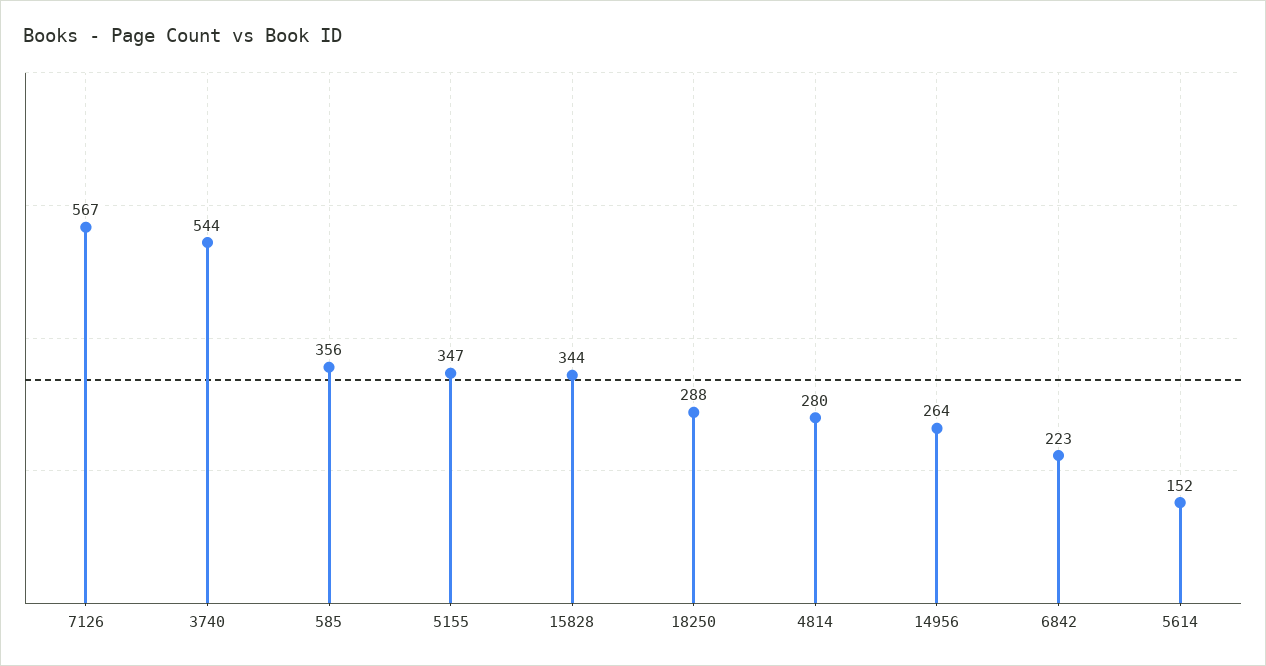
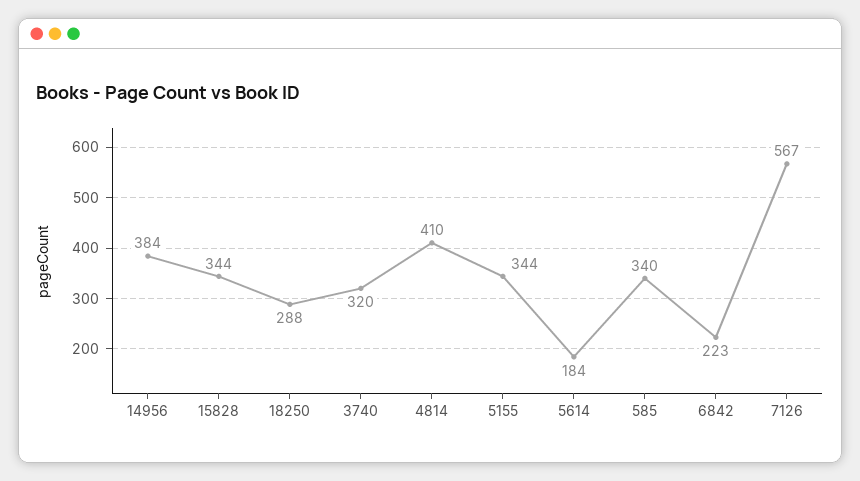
3740: 544 -> 320
585: 356 -> 340
5155: 347 -> 344
4814: 280 -> 410
14956: 264 -> 384
5614: 152 -> 184

